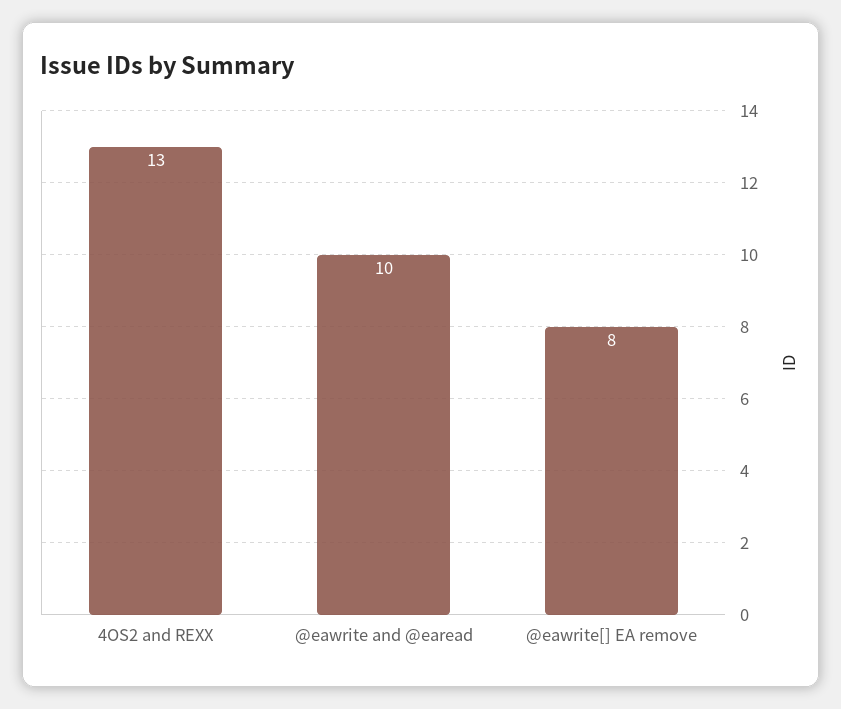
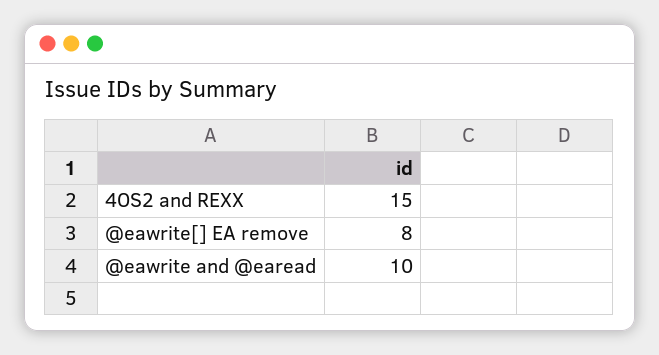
4OS2 and REXX: 13 -> 15

